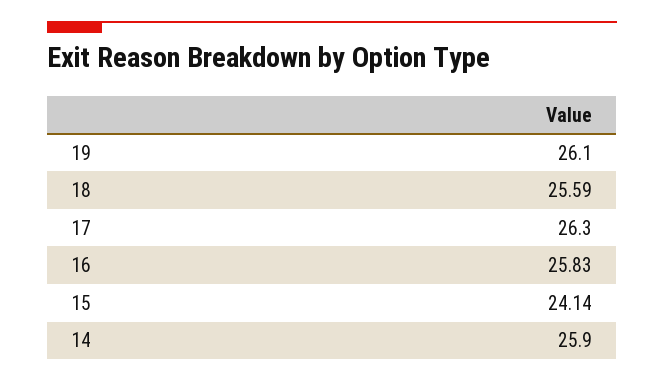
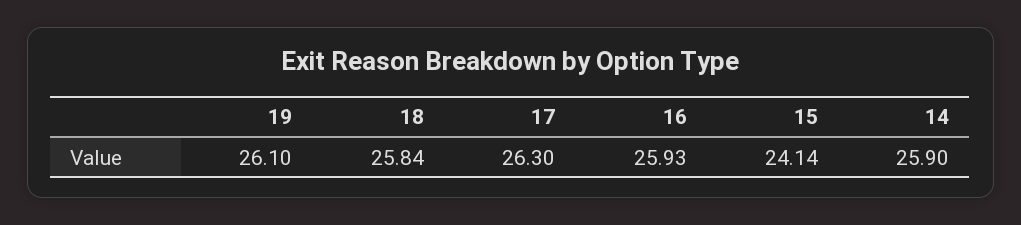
18: 25.59 -> 25.84
16: 25.83 -> 25.93

